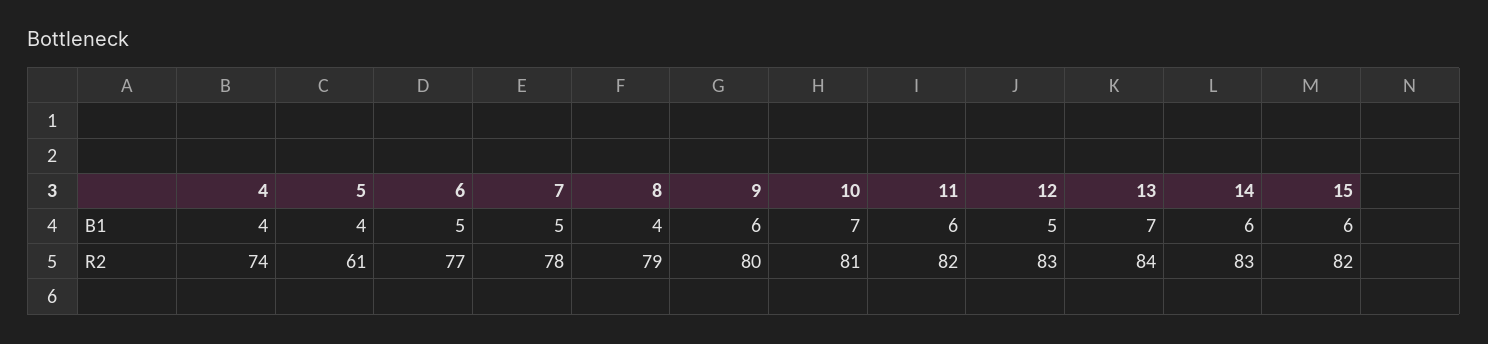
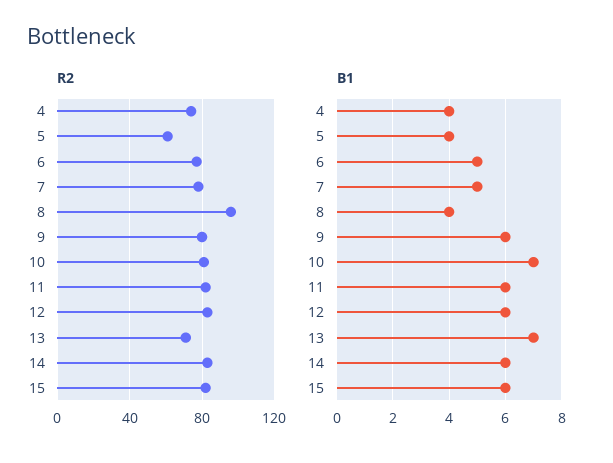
B1, 12: 5 -> 6
R2, 8: 79 -> 95
R2, 13: 84 -> 70

